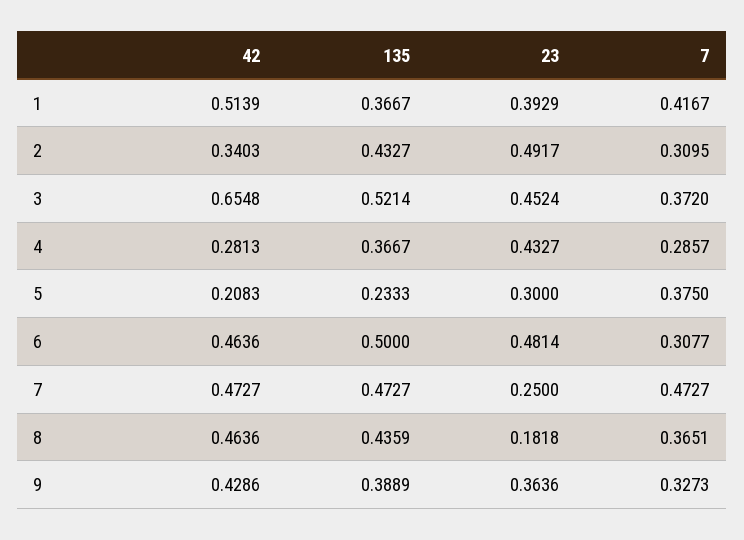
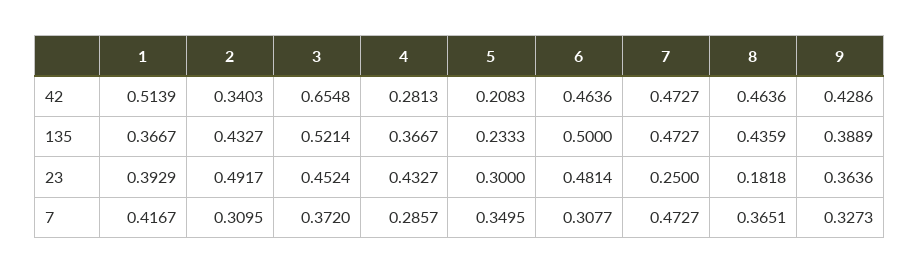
7, 5: 0.375 -> 0.3495

